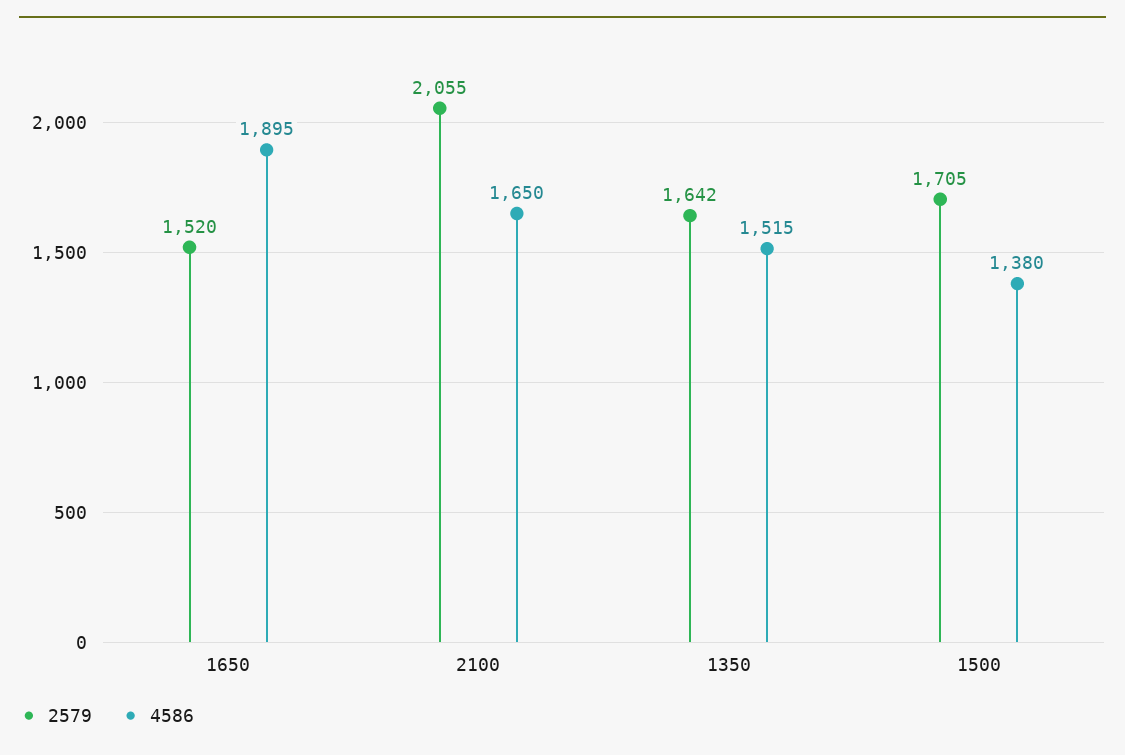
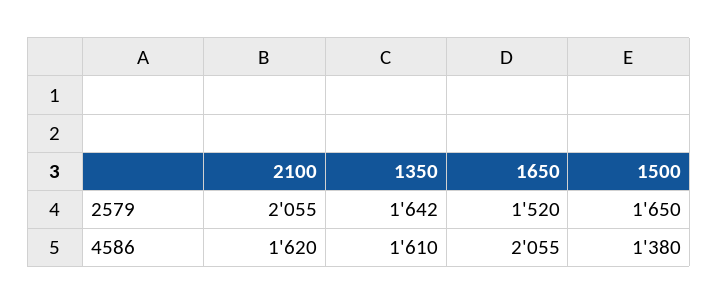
4586, 1650: 1895 -> 2055
4586, 2100: 1650 -> 1620
4586, 1350: 1515 -> 1610
2579, 1500: 1705 -> 1650

